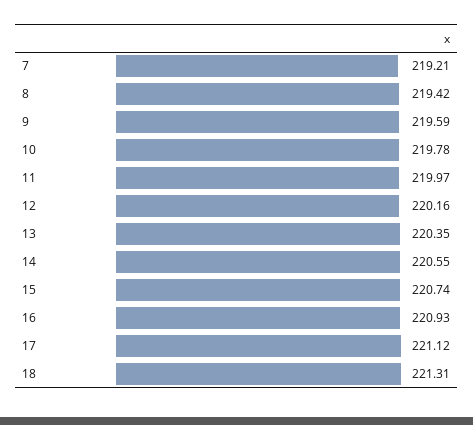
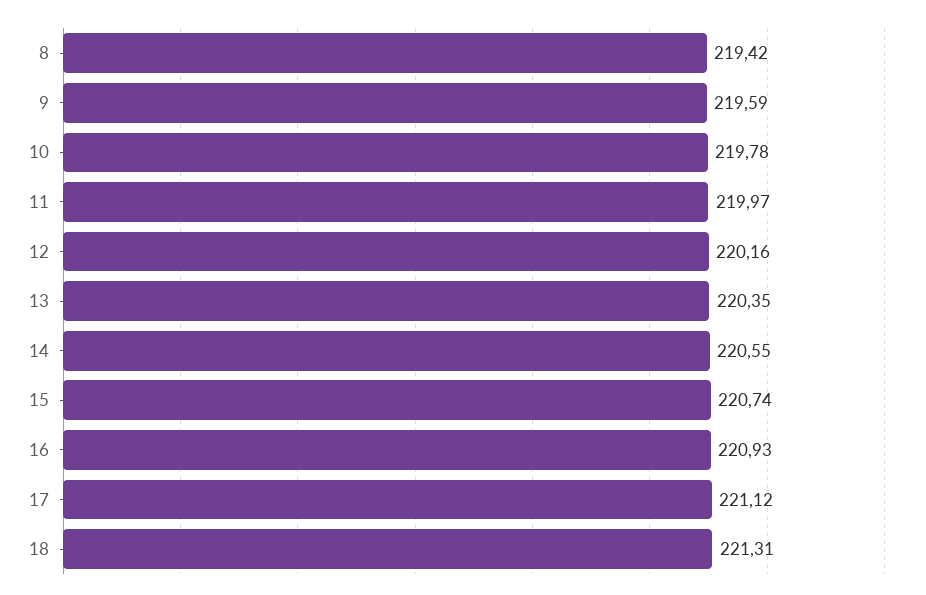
7: 219.21 -> none

